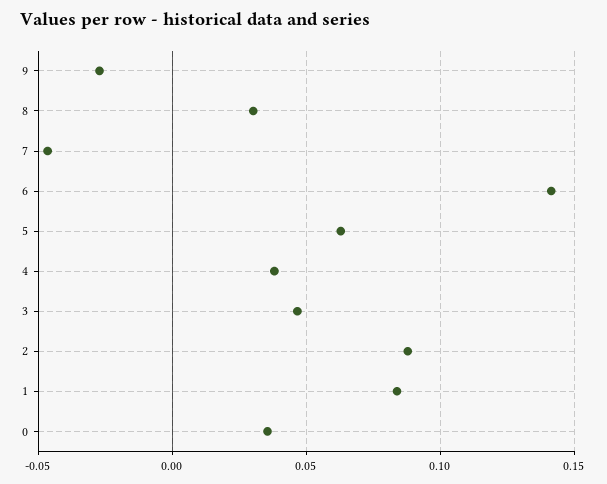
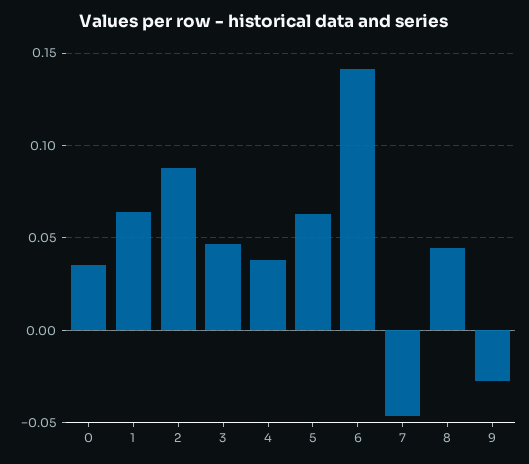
8: 0.03 -> 0.045
1: 0.085 -> 0.065

